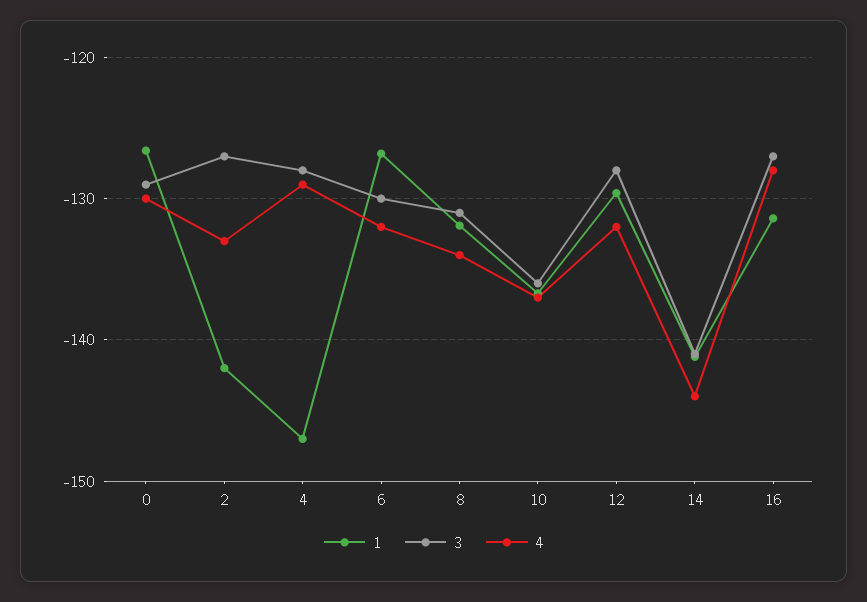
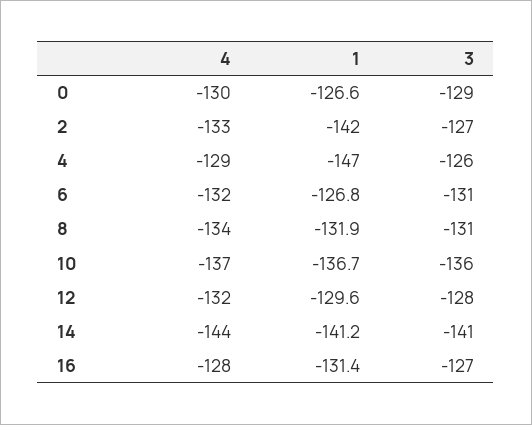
3, 4: -128 -> -126
3, 6: -130 -> -131

